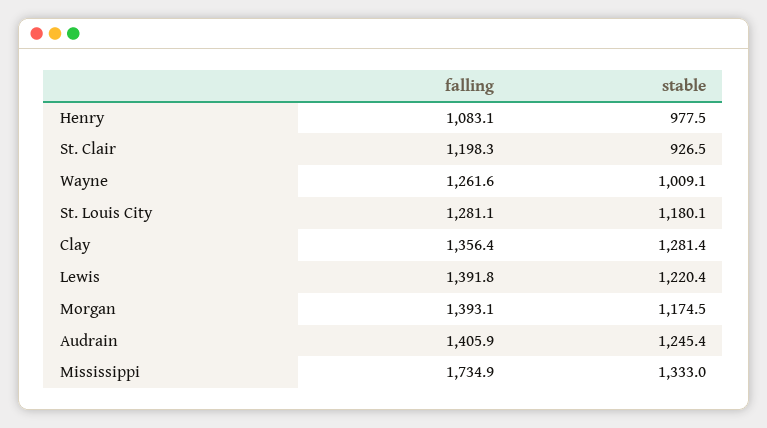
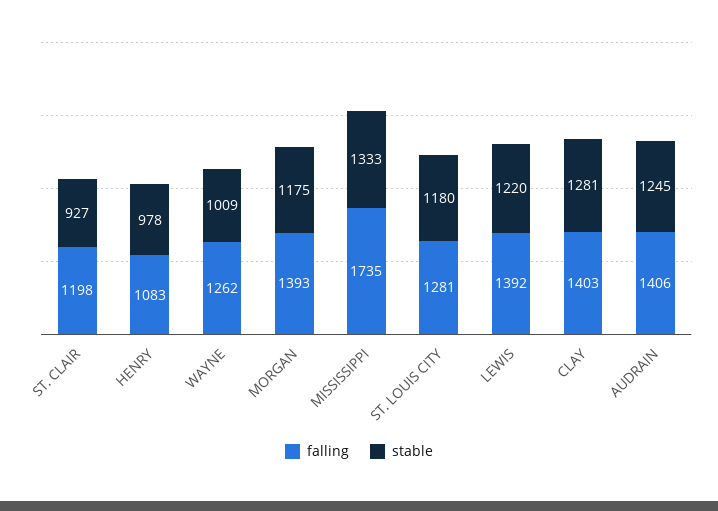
falling, Clay: 1356.4 -> 1403

